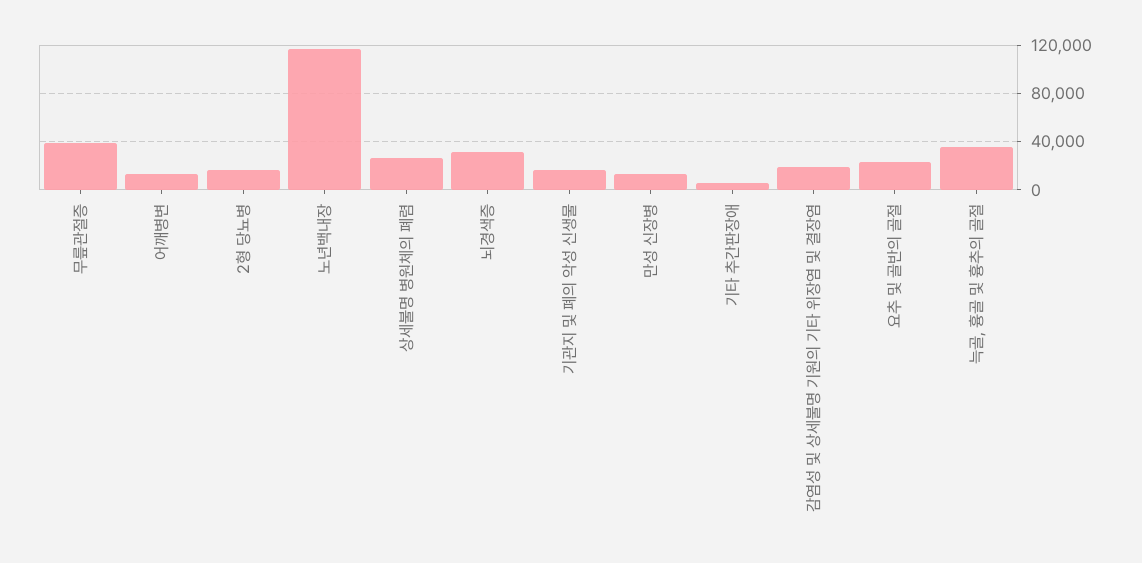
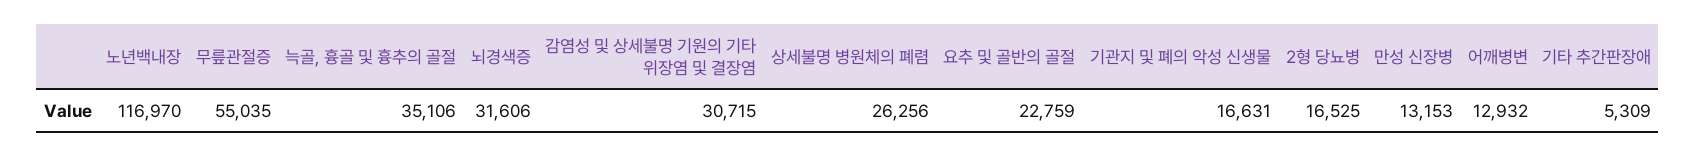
무릎관절증: 40000 -> 55035
감염성 및 상세불명 기원의 기타 위장염 및 결장염: 20000 -> 30715

